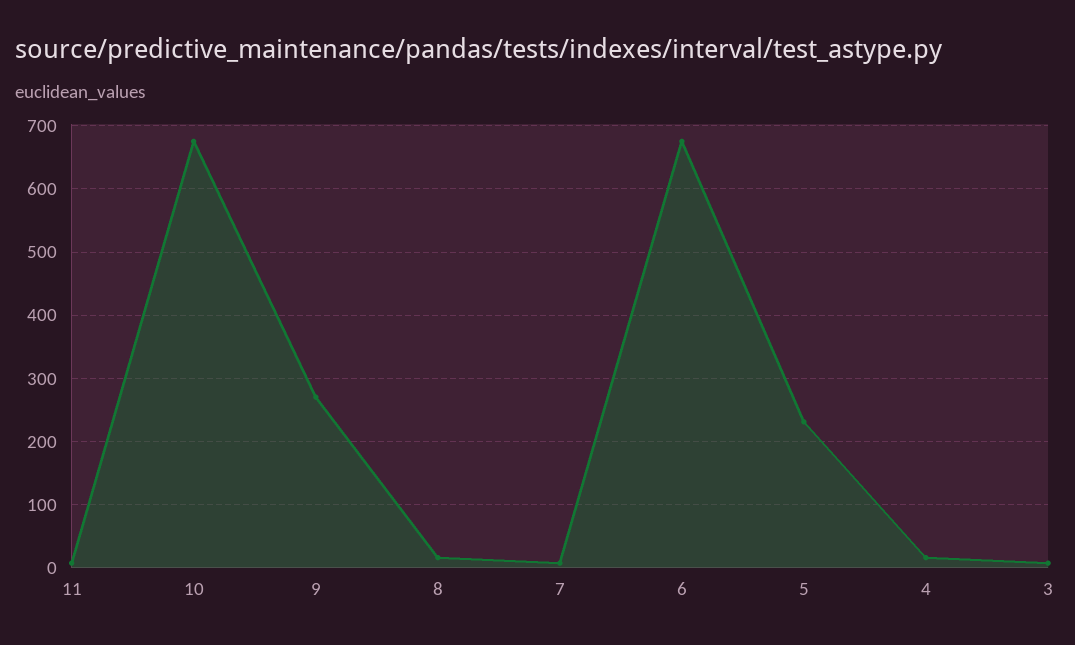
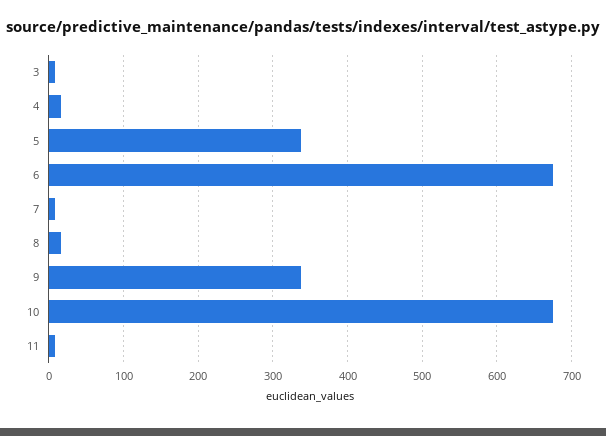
9: 270 -> 340
5: 230 -> 340

